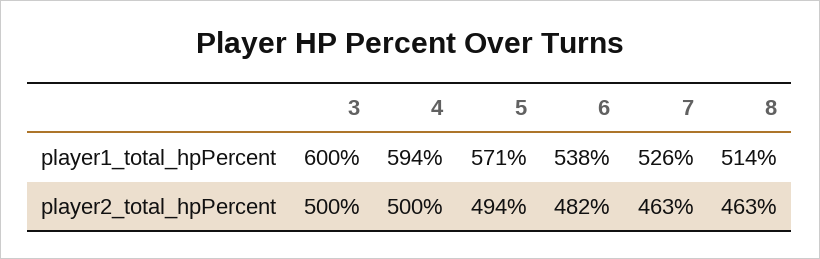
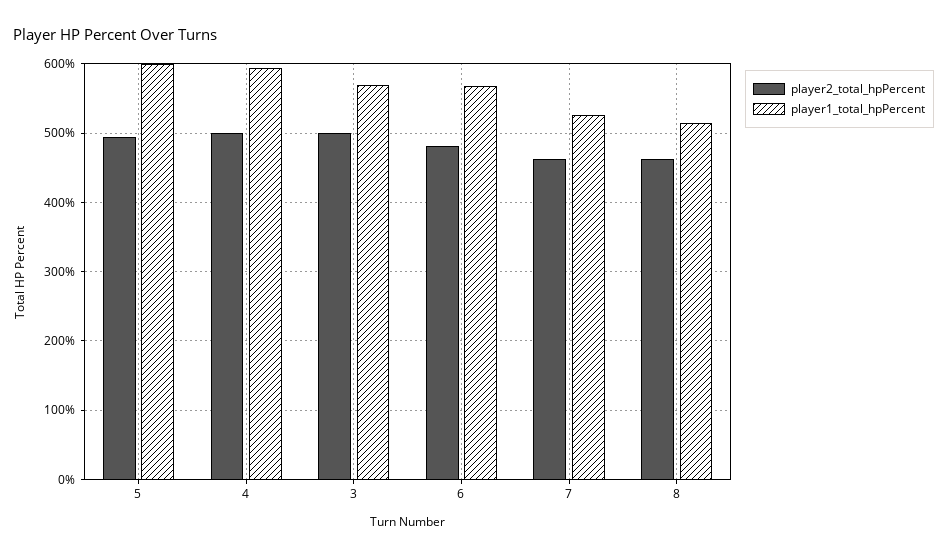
player1_total_hpPercent, 3: 600 -> 570
player1_total_hpPercent, 5: 571 -> 600
player1_total_hpPercent, 6: 538 -> 570

